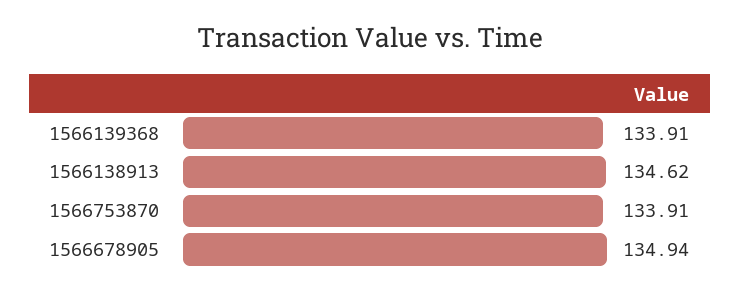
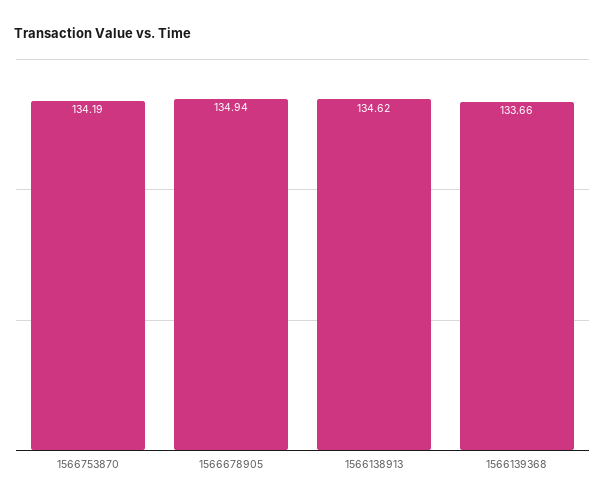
1566139368: 133.91 -> 133.66
1566753870: 133.91 -> 134.19

